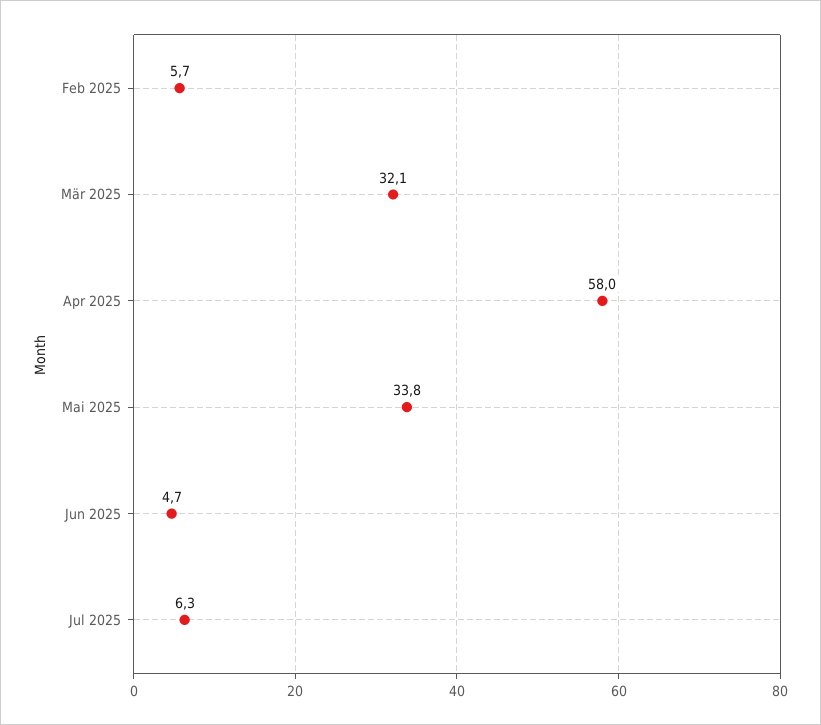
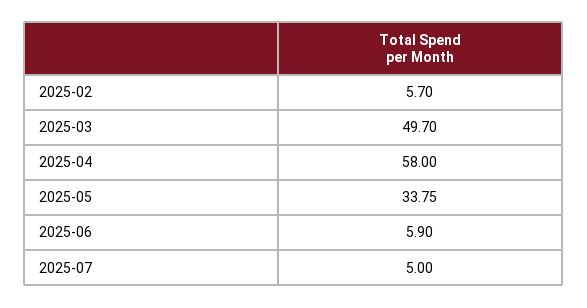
Mär 2025: 32.1 -> 49.7
Jun 2025: 4.7 -> 5.9
Jul 2025: 6.3 -> 5

